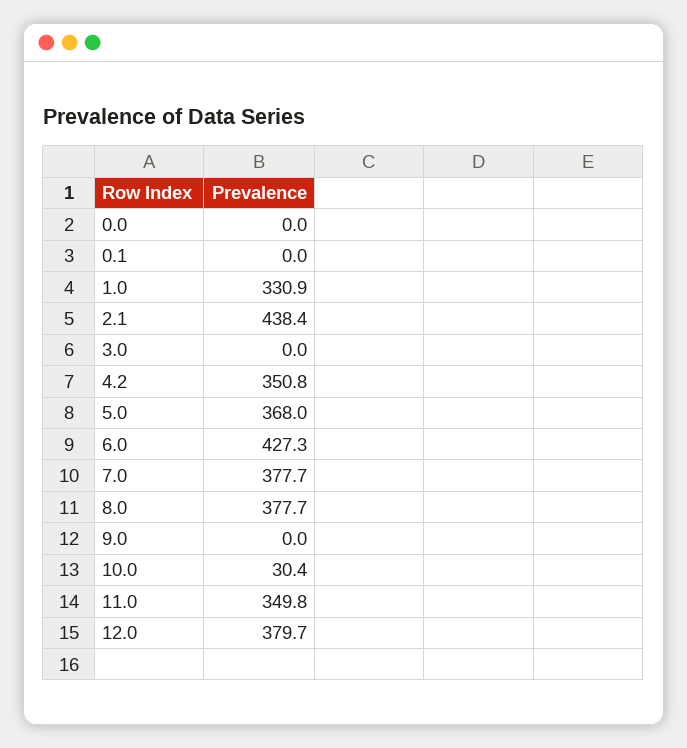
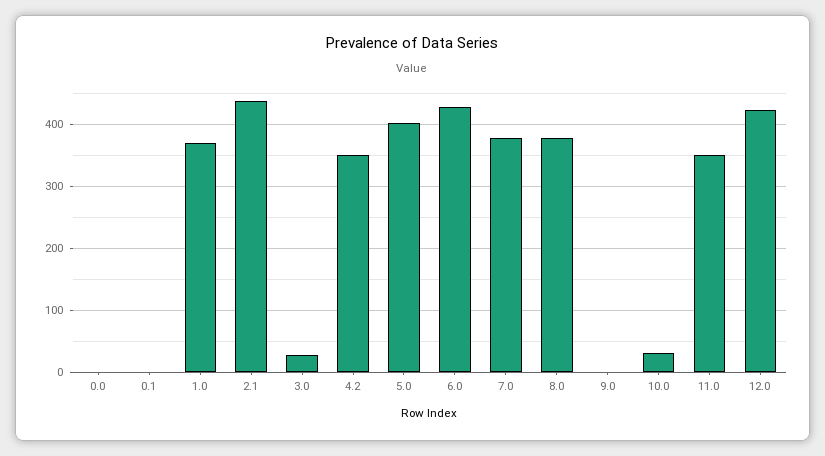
1.0: 330.9 -> 370
3.0: 0 -> 30
5.0: 368 -> 400
12.0: 379.7 -> 420

